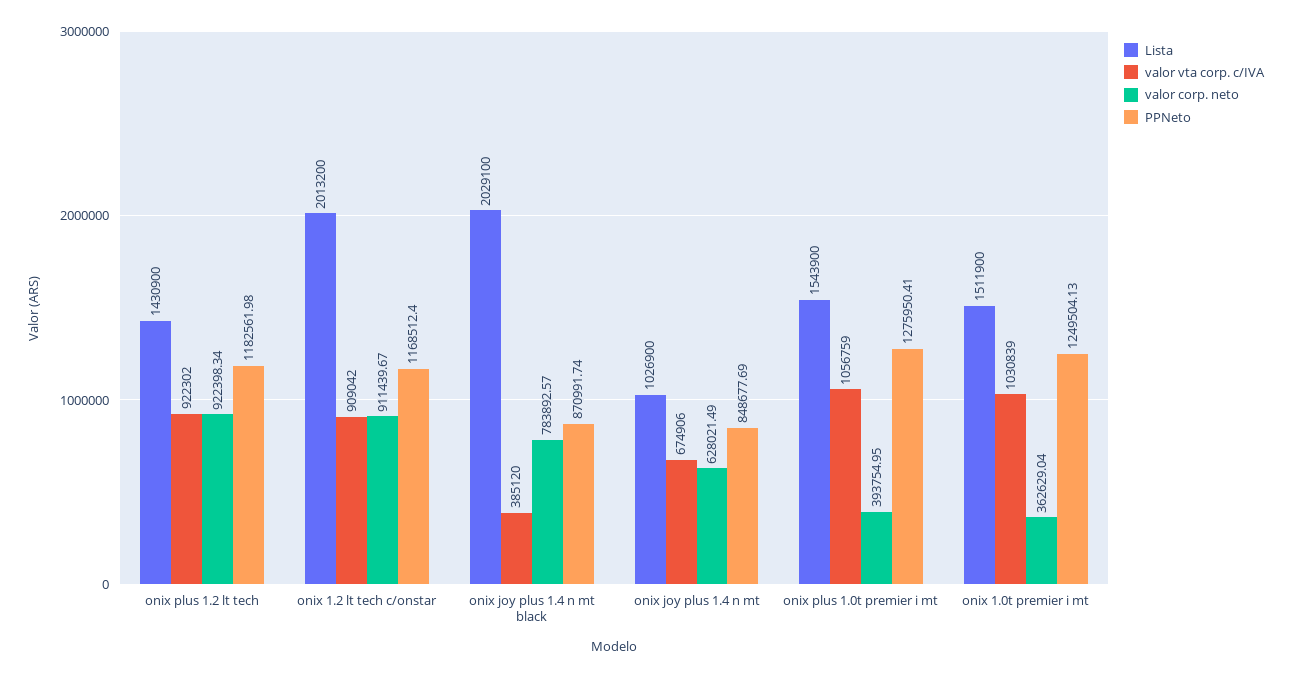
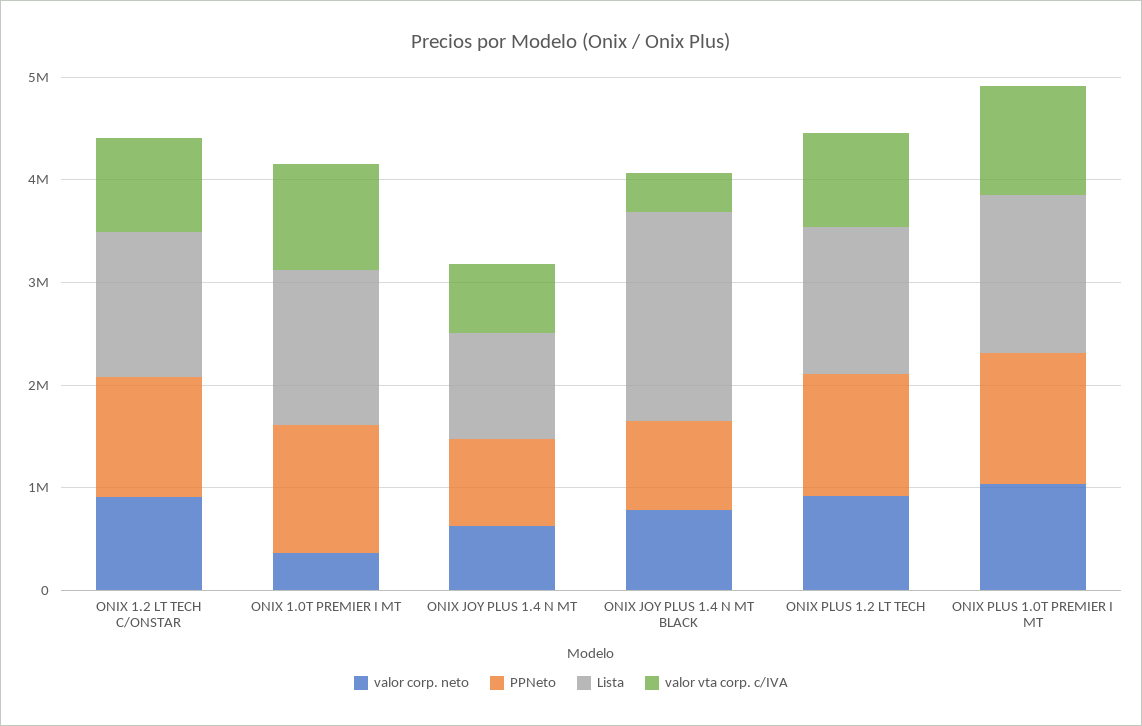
Lista, onix 1.2 lt tech c/onstar: 2013200 -> 1400000
valor corp. neto, onix plus 1.0t premier i mt: 393754.95 -> 1000000

